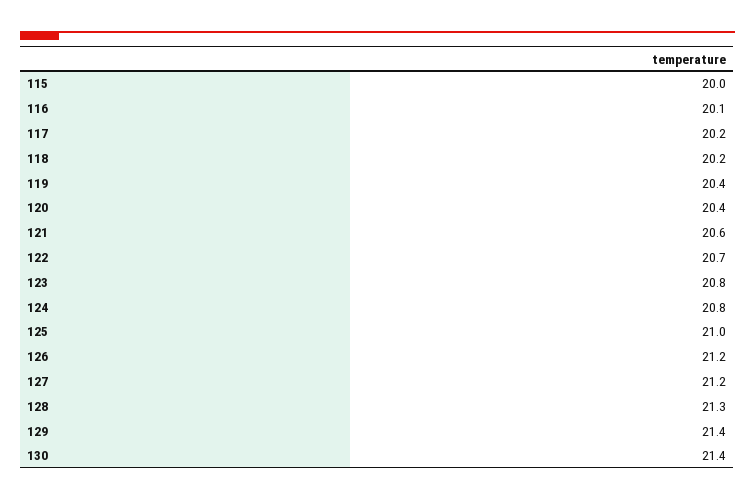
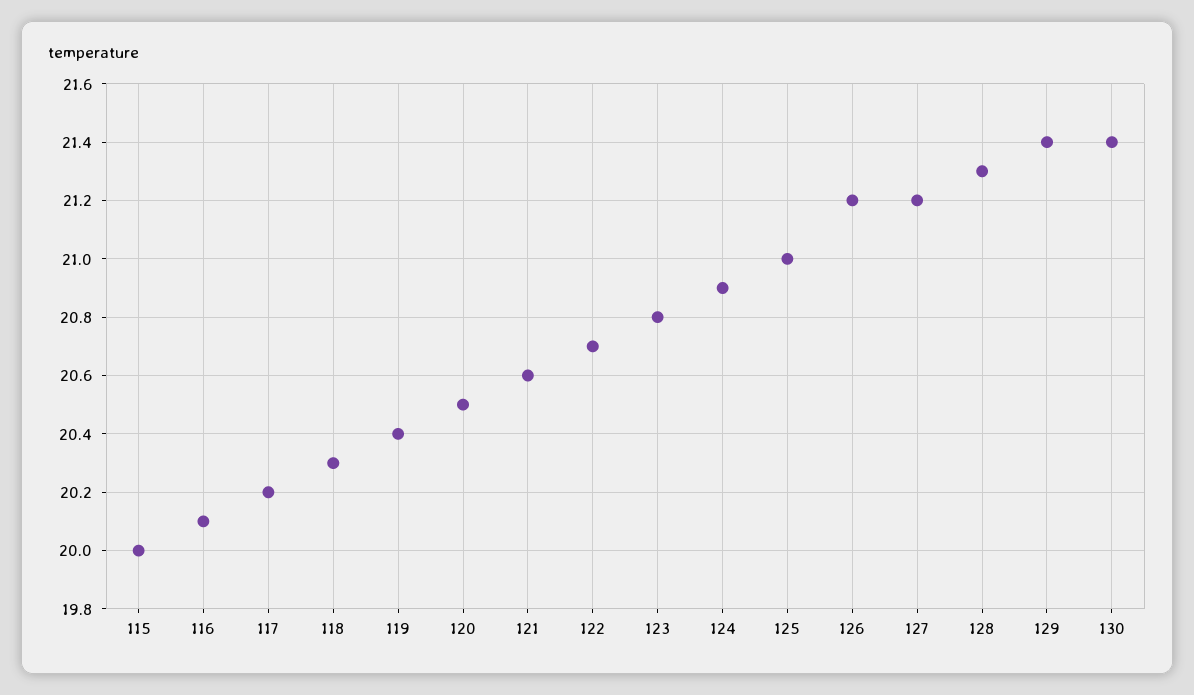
118: 20.2 -> 20.3
120: 20.4 -> 20.5
124: 20.8 -> 20.9

